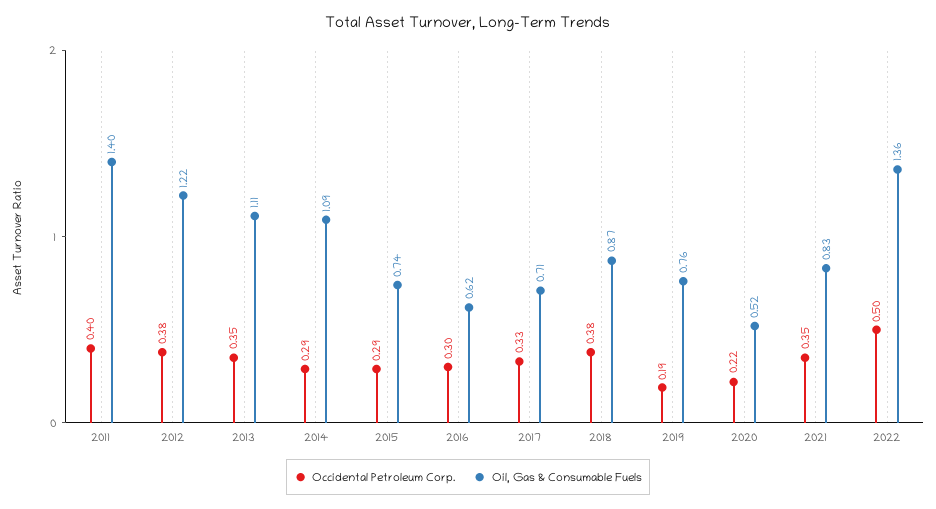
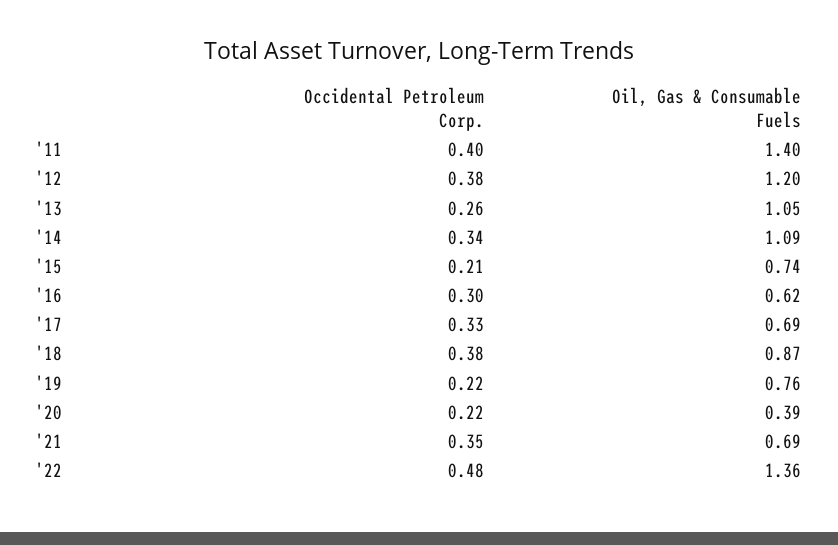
Oil, Gas & Consumable Fuels, 2012: 1.22 -> 1.2
Occidental Petroleum Corp., 2013: 0.35 -> 0.26
Oil, Gas & Consumable Fuels, 2013: 1.11 -> 1.05
Occidental Petroleum Corp., 2014: 0.29 -> 0.34
Occidental Petroleum Corp., 2015: 0.29 -> 0.21
Oil, Gas & Consumable Fuels, 2017: 0.71 -> 0.69
Occidental Petroleum Corp., 2019: 0.19 -> 0.22
Oil, Gas & Consumable Fuels, 2020: 0.52 -> 0.39
Oil, Gas & Consumable Fuels, 2021: 0.83 -> 0.69
Occidental Petroleum Corp., 2022: 0.5 -> 0.48

